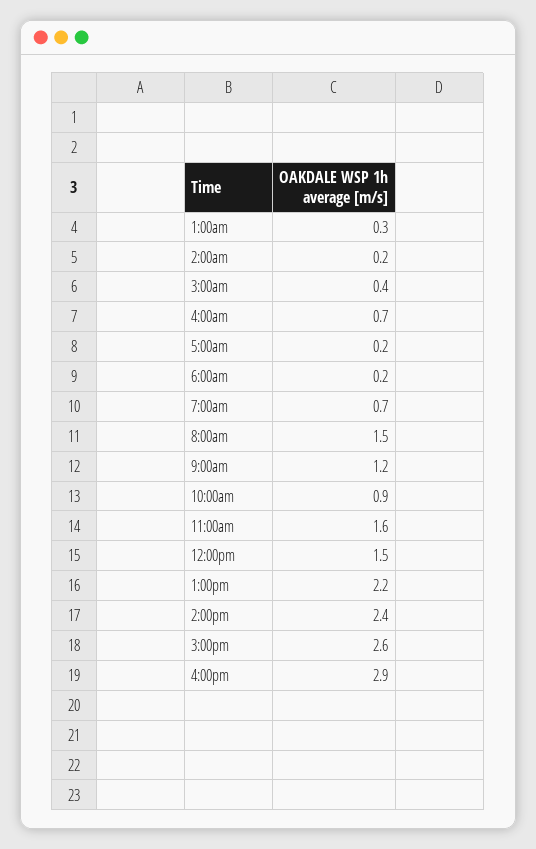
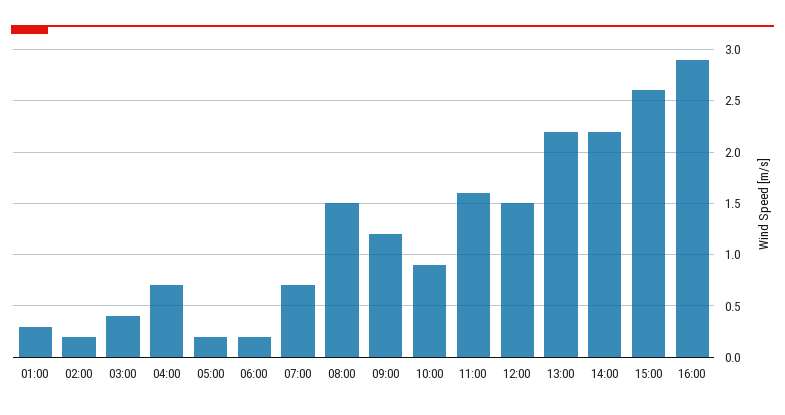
2:00pm: 2.4 -> 2.2

